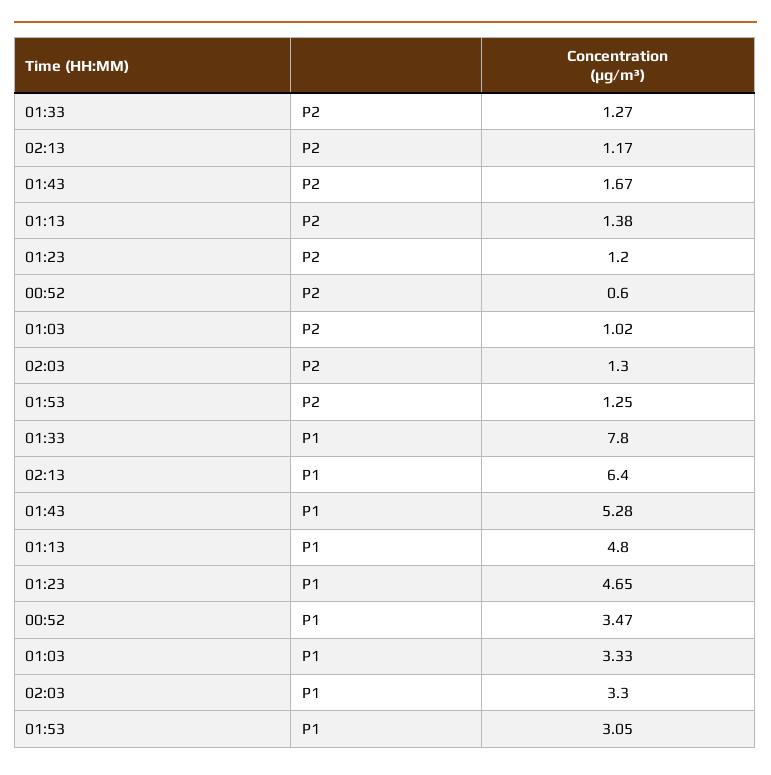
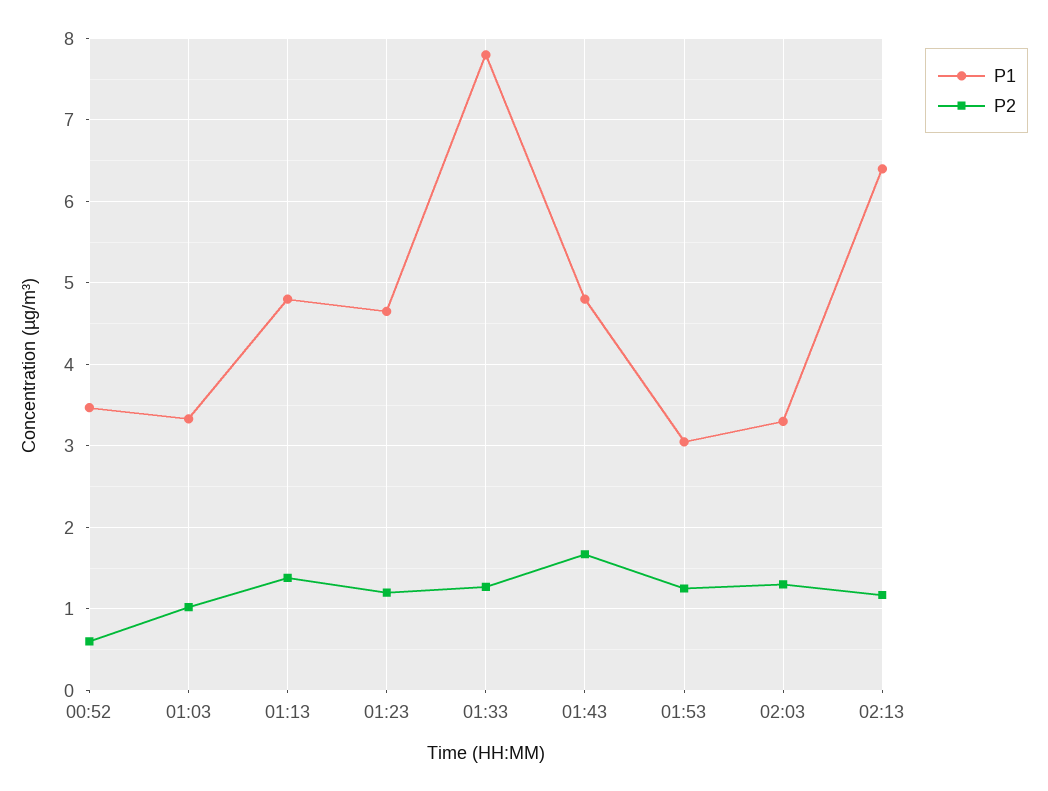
P1, 01:43: 5.28 -> 4.8

